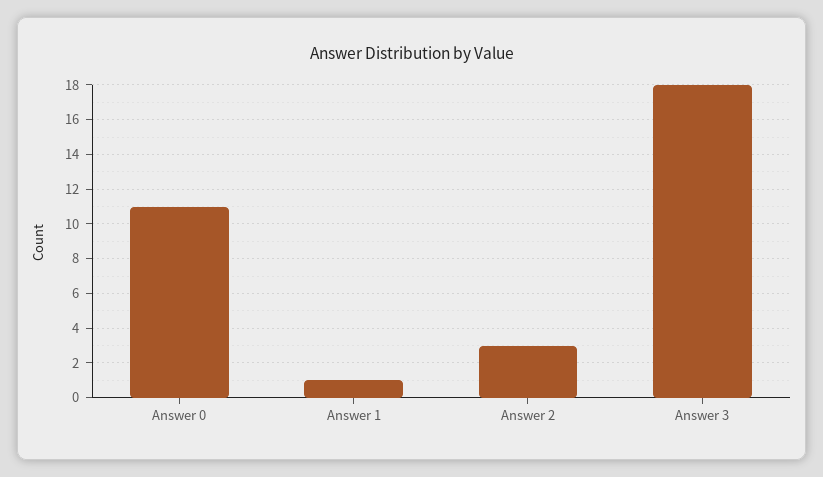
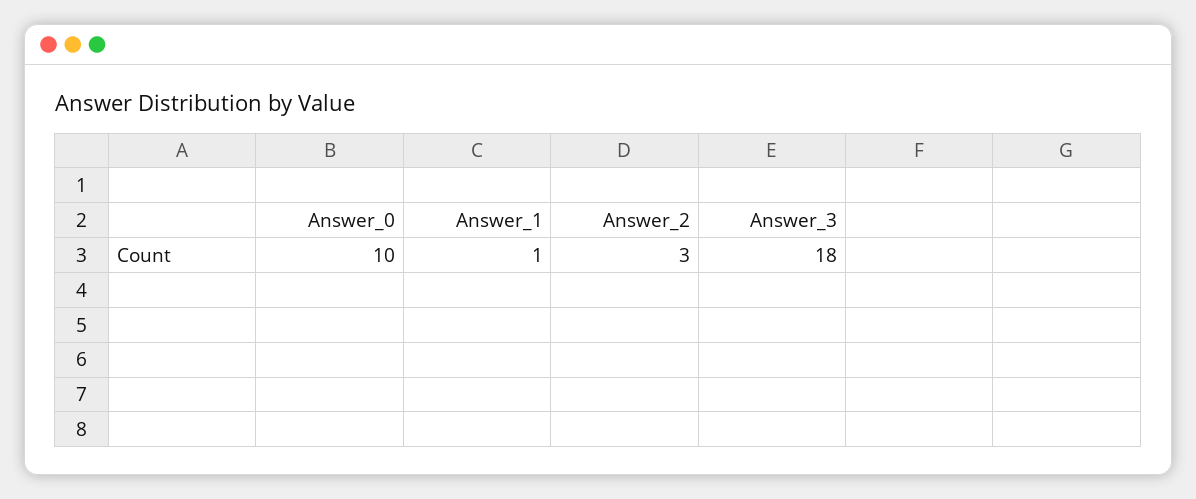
Answer 0: 11 -> 10

